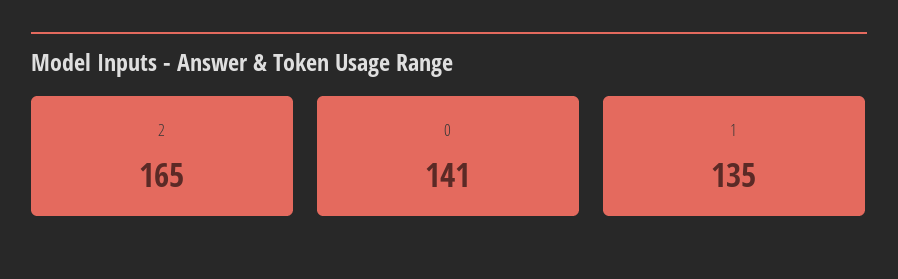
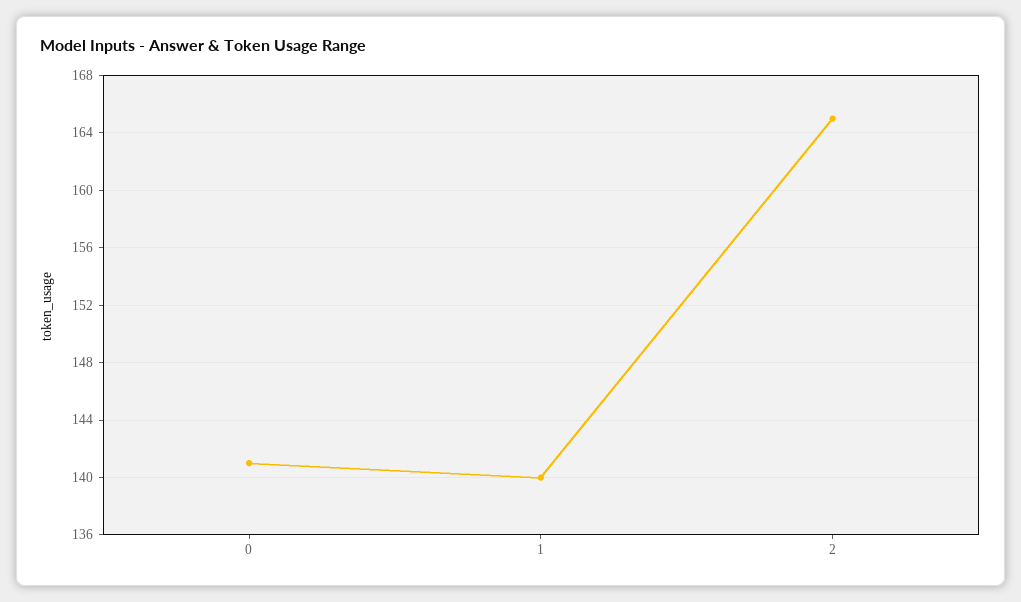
1: 135 -> 140

